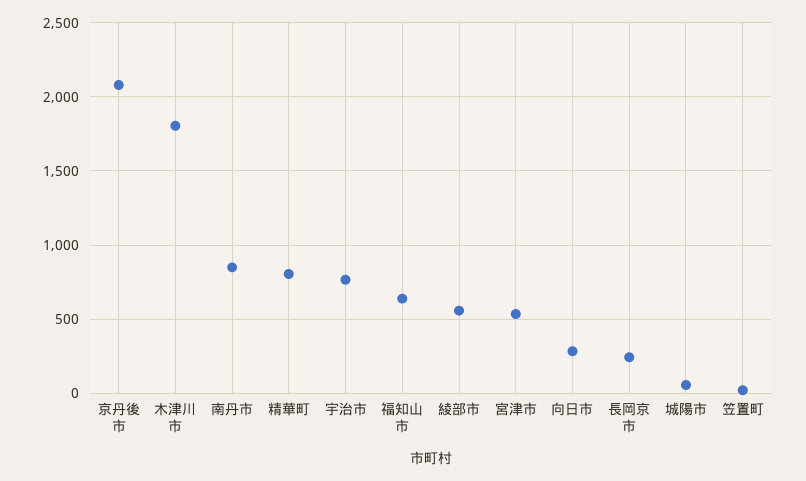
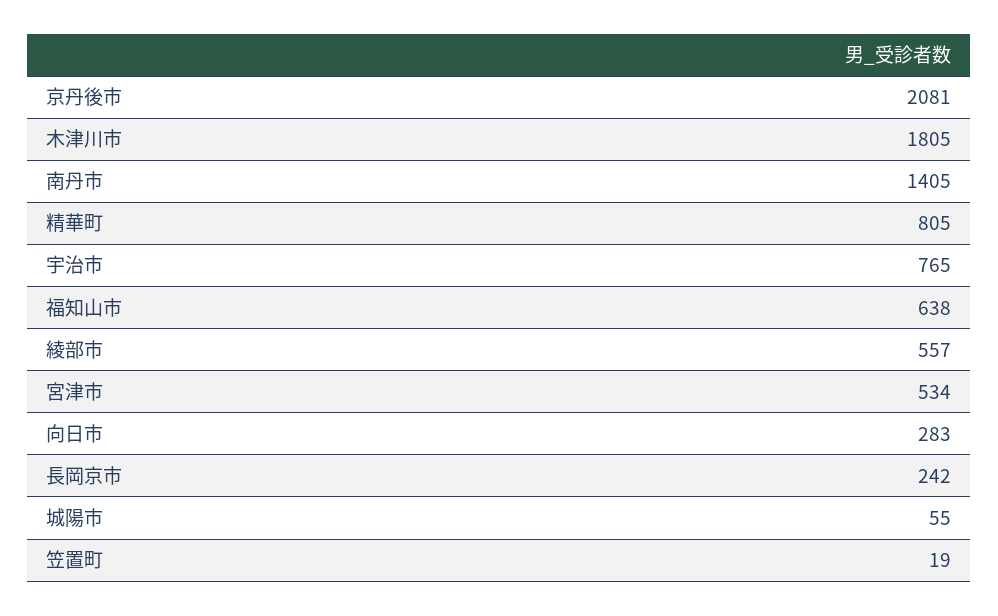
南丹市: 850 -> 1405

